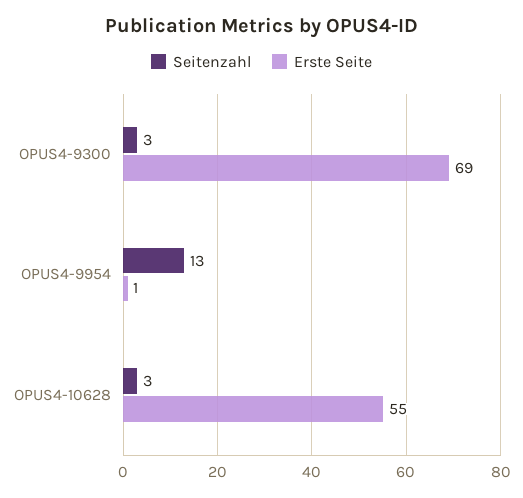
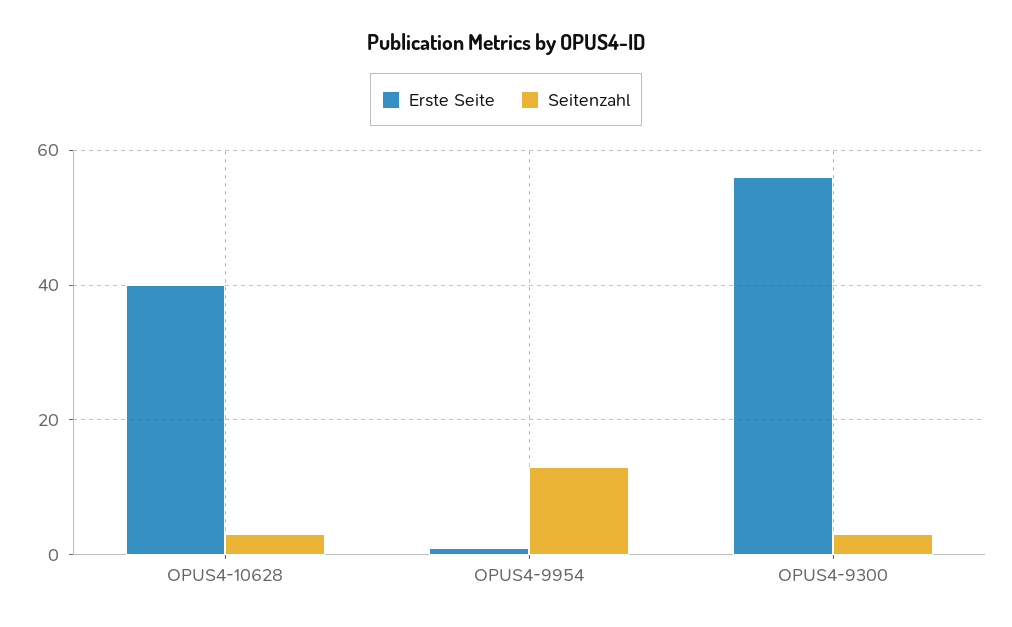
Erste Seite, OPUS4-9300: 69 -> 55
Erste Seite, OPUS4-10628: 55 -> 40

